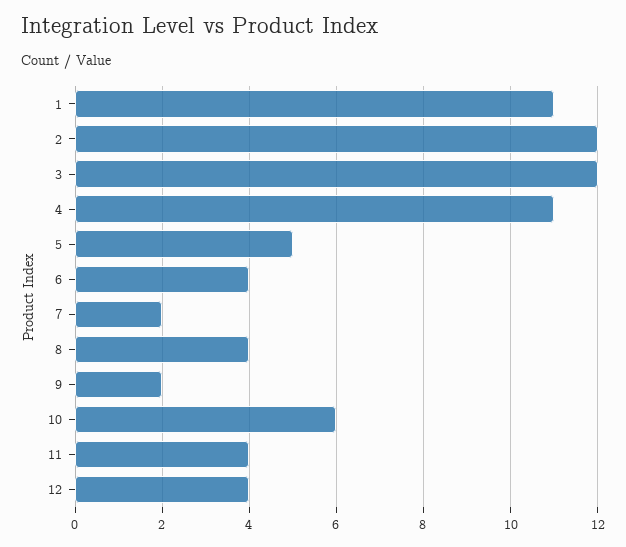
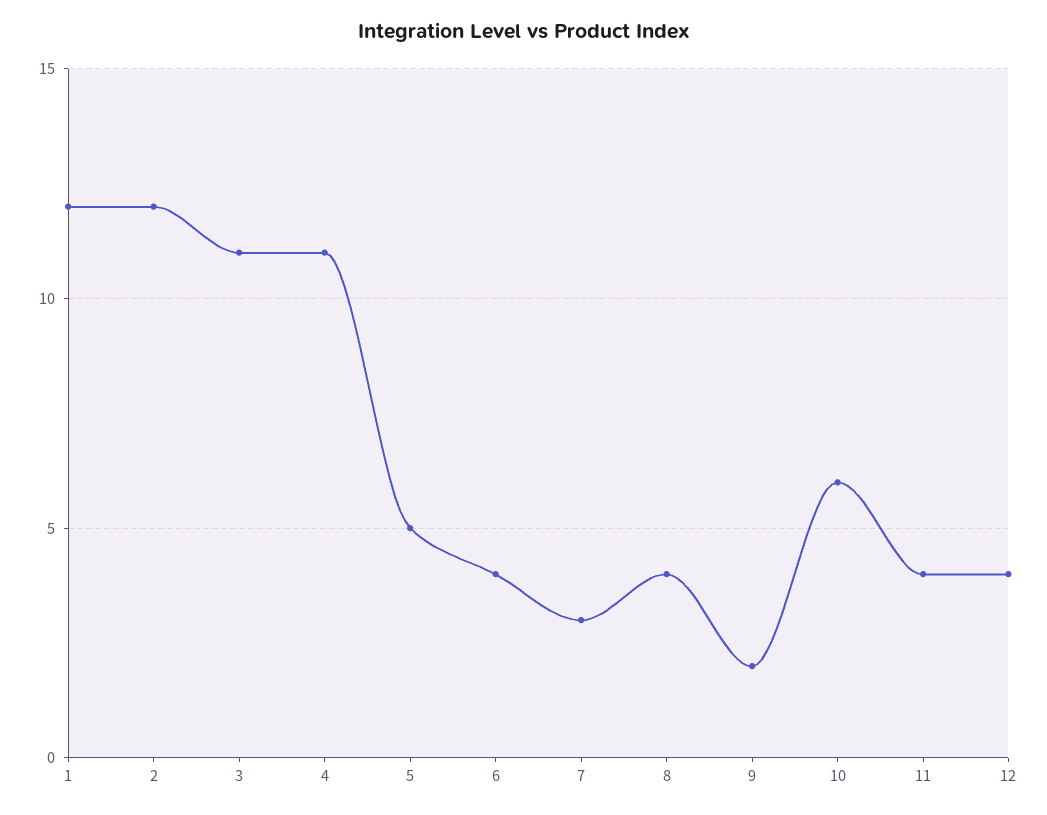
1: 11 -> 12
3: 12 -> 11
7: 2 -> 3

